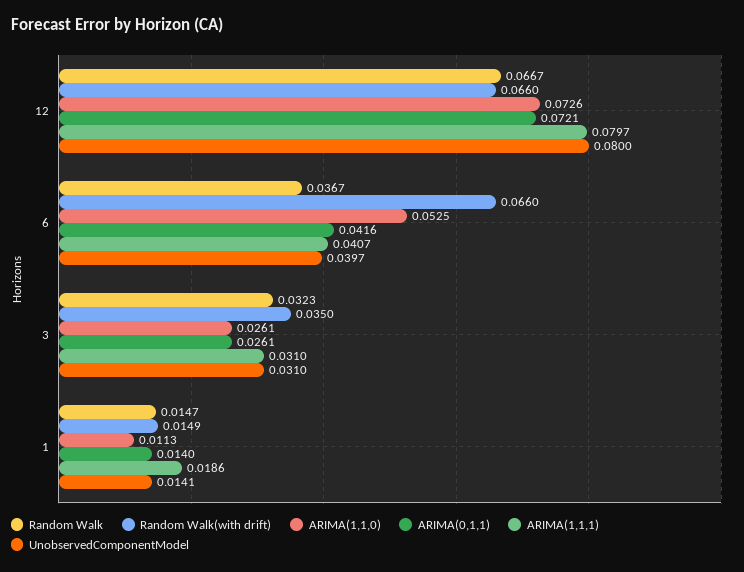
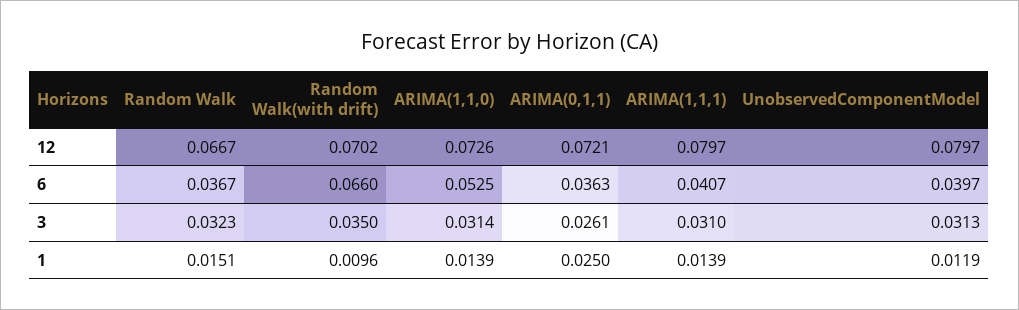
Random Walk(with drift), 12: 0.066 -> 0.0702
UnobservedComponentModel, 12: 0.08 -> 0.0797
ARIMA(0,1,1), 6: 0.0416 -> 0.0363
ARIMA(1,1,0), 3: 0.0261 -> 0.0314
UnobservedComponentModel, 3: 0.031 -> 0.0313
Random Walk, 1: 0.0147 -> 0.0151
Random Walk(with drift), 1: 0.0149 -> 0.0096
ARIMA(1,1,0), 1: 0.0113 -> 0.0139
ARIMA(0,1,1), 1: 0.014 -> 0.025
ARIMA(1,1,1), 1: 0.0186 -> 0.0139
UnobservedComponentModel, 1: 0.0141 -> 0.0119

